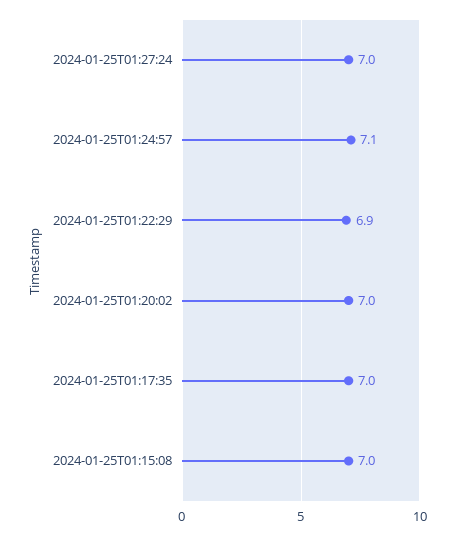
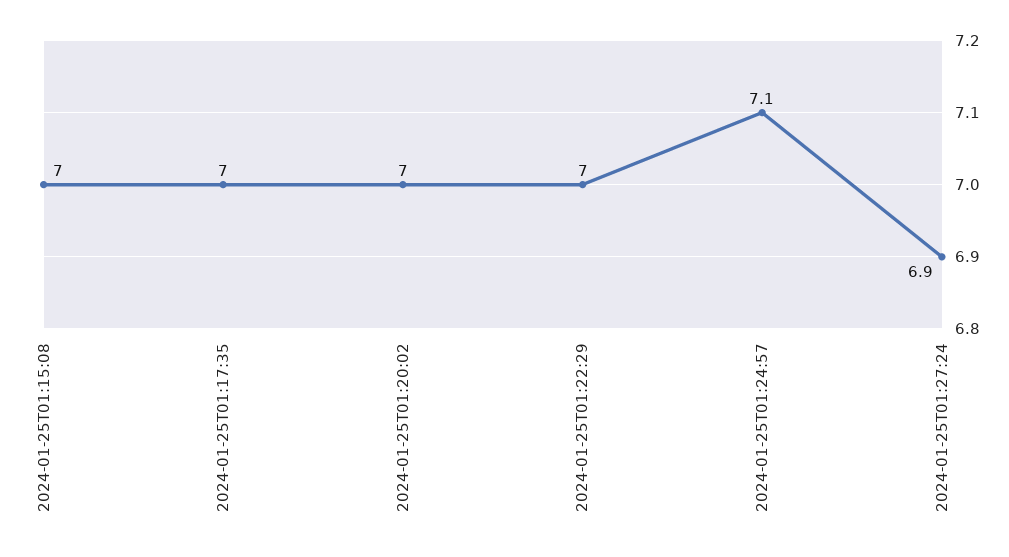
2024-01-25T01:27:24: 7 -> 6.9
2024-01-25T01:22:29: 6.9 -> 7

